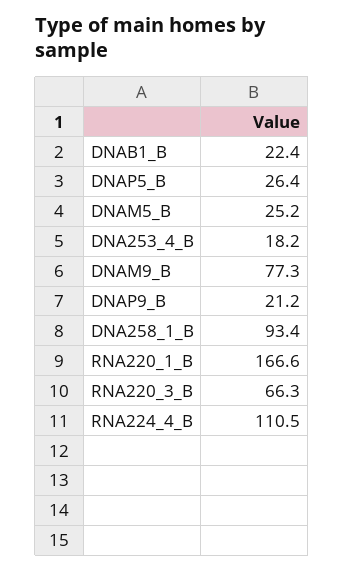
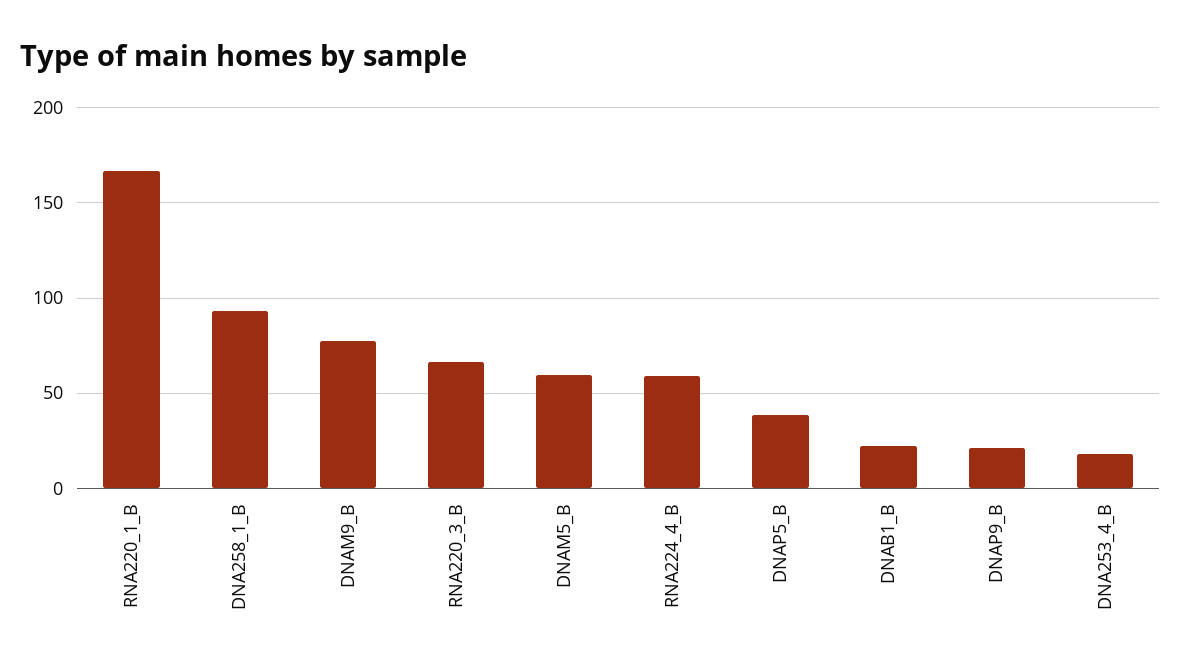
DNAP5_B: 26.4 -> 40
DNAM5_B: 25.2 -> 60
RNA224_4_B: 110.5 -> 60

